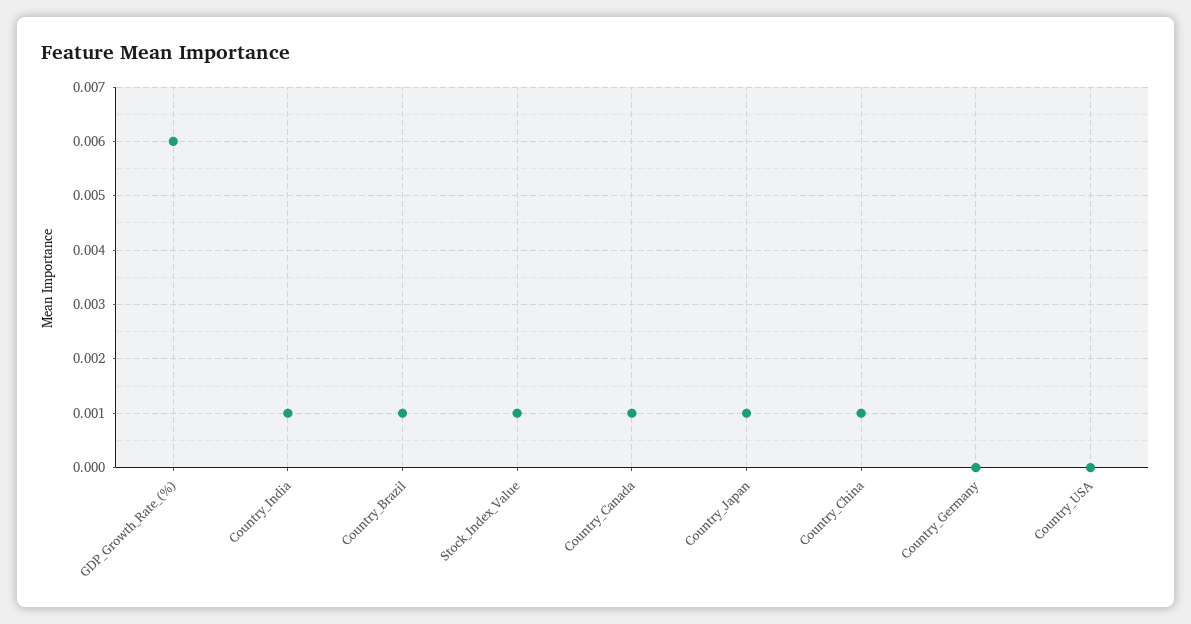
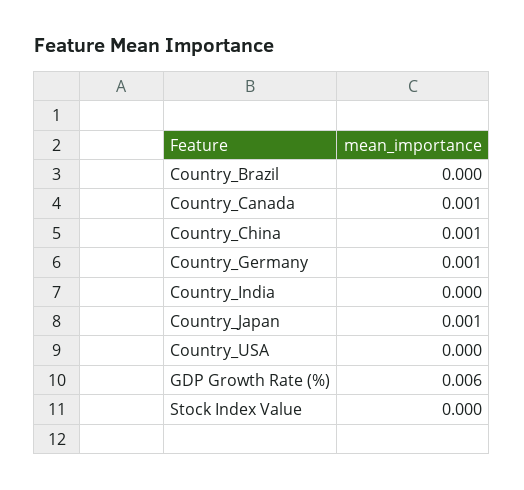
Country_India: 0.001 -> 0
Country_Brazil: 0.001 -> 0
Stock_Index_Value: 0.001 -> 0
Country_Germany: 0 -> 0.001

